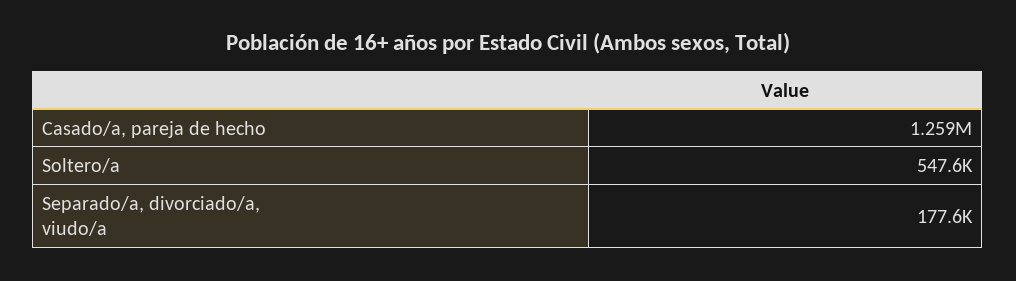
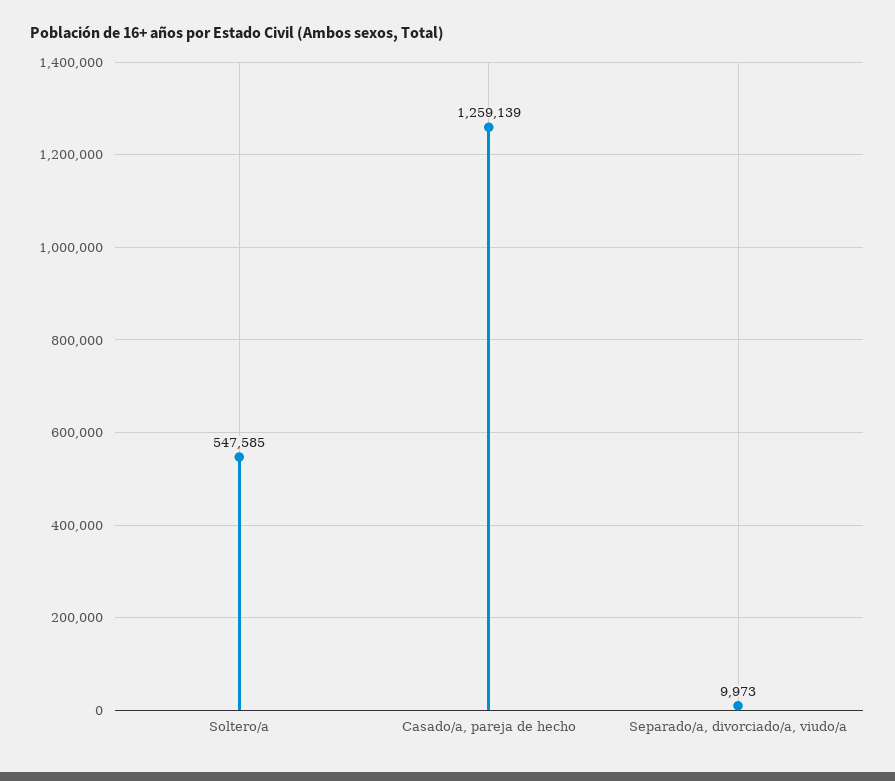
Separado/a, divorciado/a, viudo/a: 177600 -> 9973

